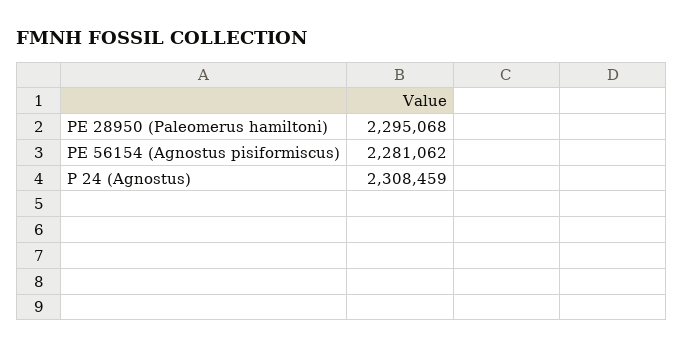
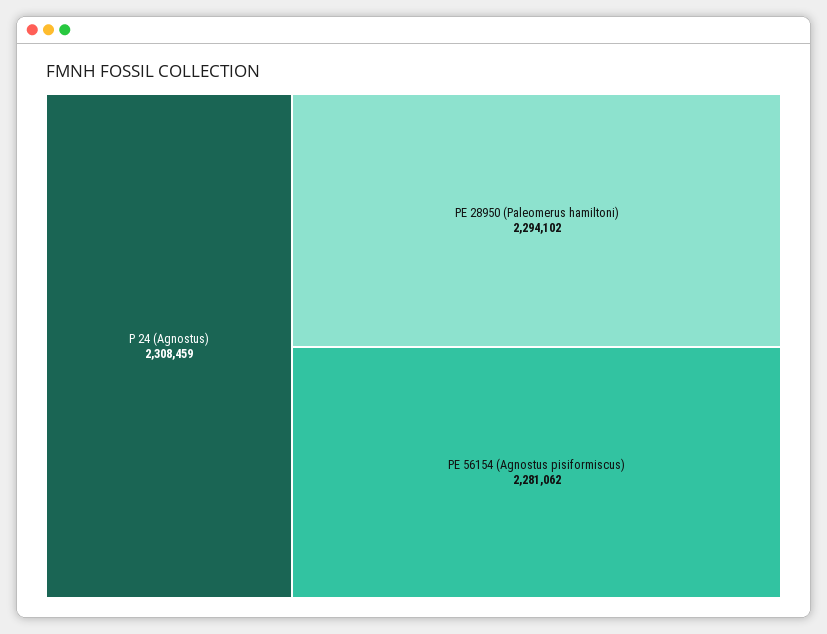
PE 28950 (Paleomerus hamiltoni): 2295068 -> 2294102

